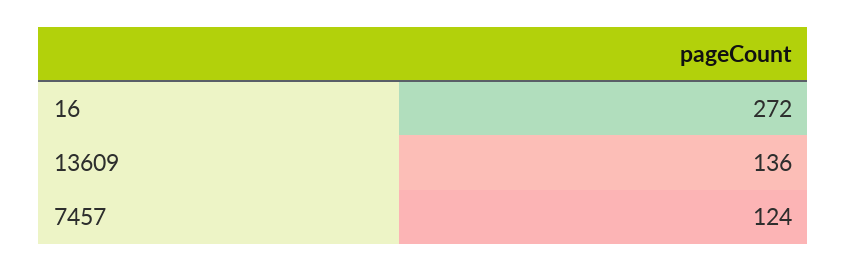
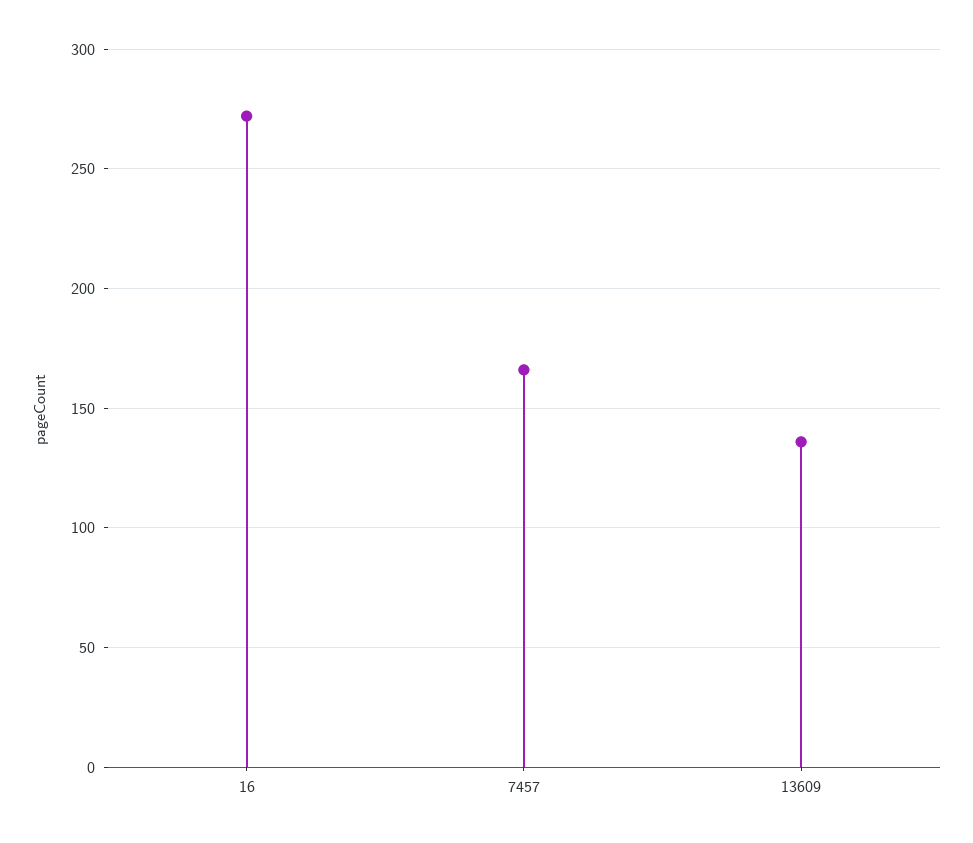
7457: 124 -> 165

